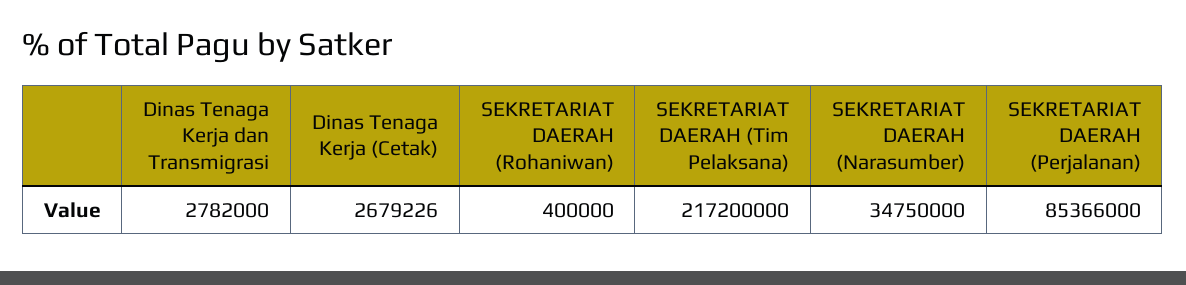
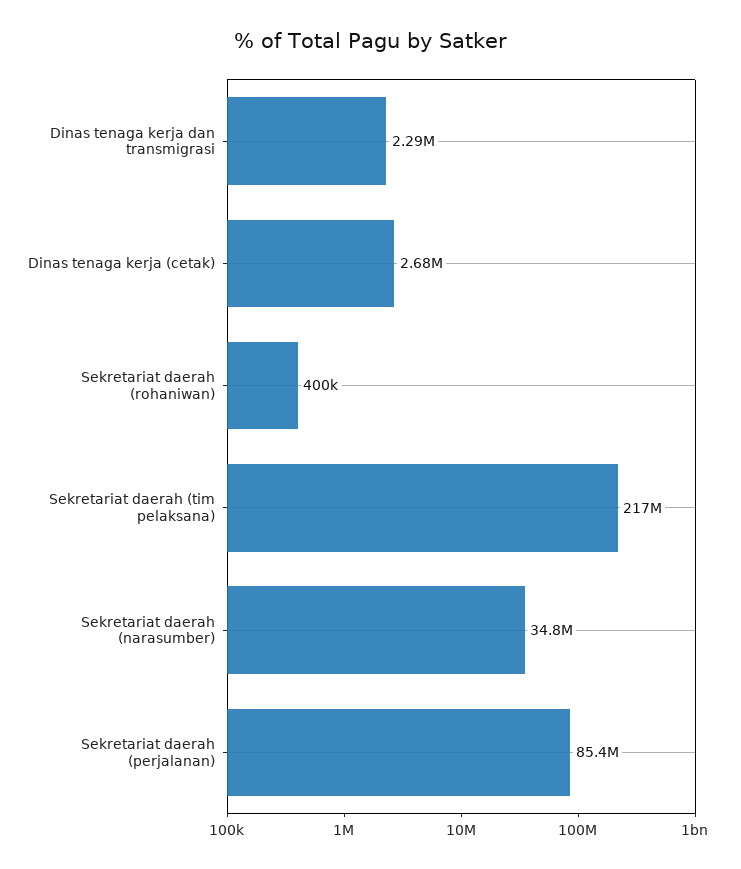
Dinas Tenaga Kerja dan Transmigrasi: 2782000 -> 2290000

